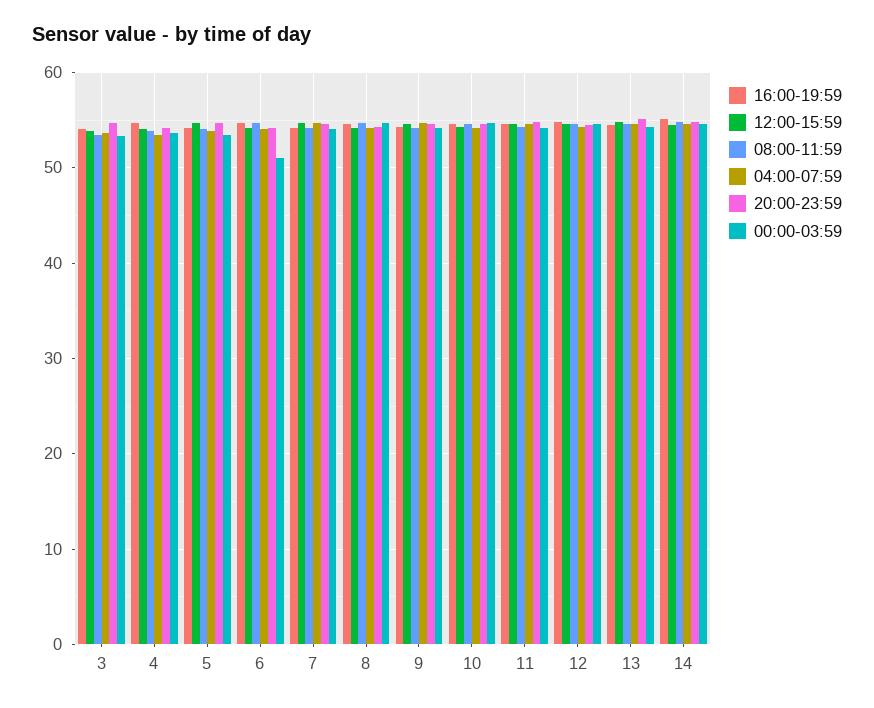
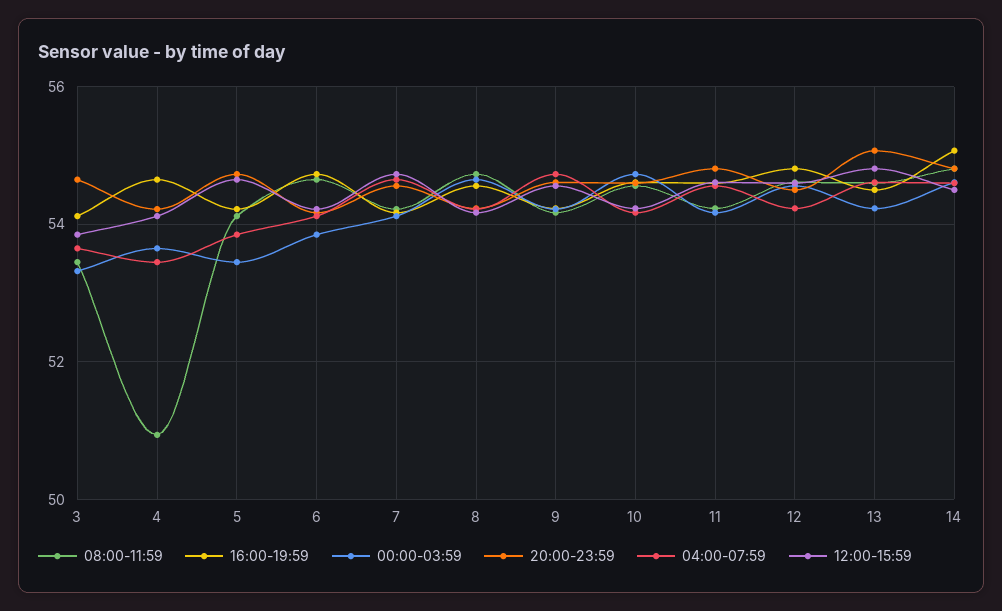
08:00-11:59, 4: 54 -> 51
00:00-03:59, 6: 51 -> 53.8

